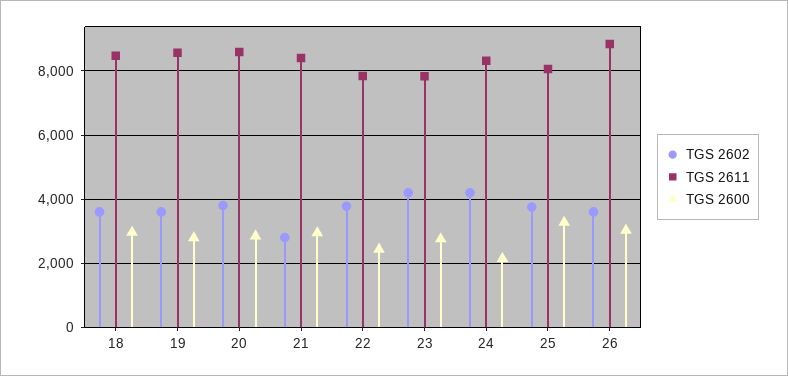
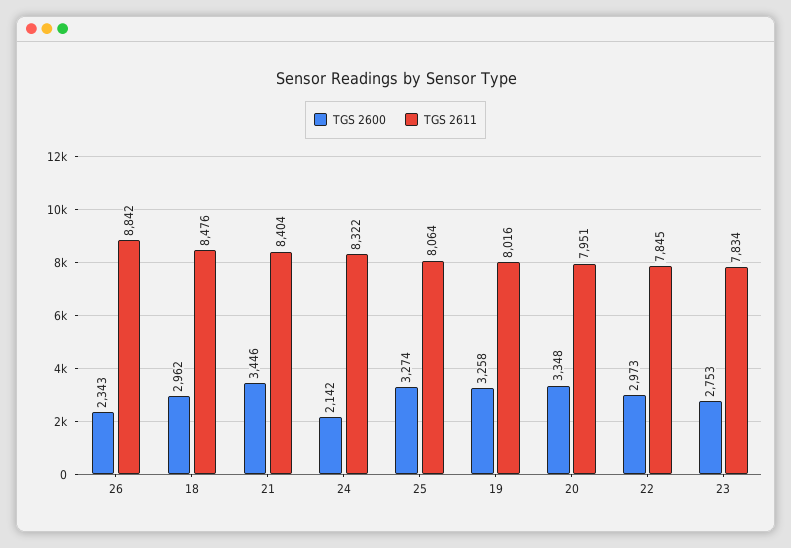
TGS 2602, 18: 3600 -> none
TGS 2602, 19: 3600 -> none
TGS 2611, 19: 8600 -> 8016
TGS 2600, 19: 2800 -> 3258
TGS 2602, 20: 3800 -> none
TGS 2611, 20: 8600 -> 7951
TGS 2600, 20: 2800 -> 3348
TGS 2602, 21: 2800 -> none
TGS 2600, 21: 3000 -> 3446
TGS 2602, 22: 3800 -> none
TGS 2600, 22: 2400 -> 2973
TGS 2602, 23: 4200 -> none
TGS 2602, 24: 4200 -> none
TGS 2602, 25: 3800 -> none
TGS 2602, 26: 3600 -> none
TGS 2600, 26: 3000 -> 2343

